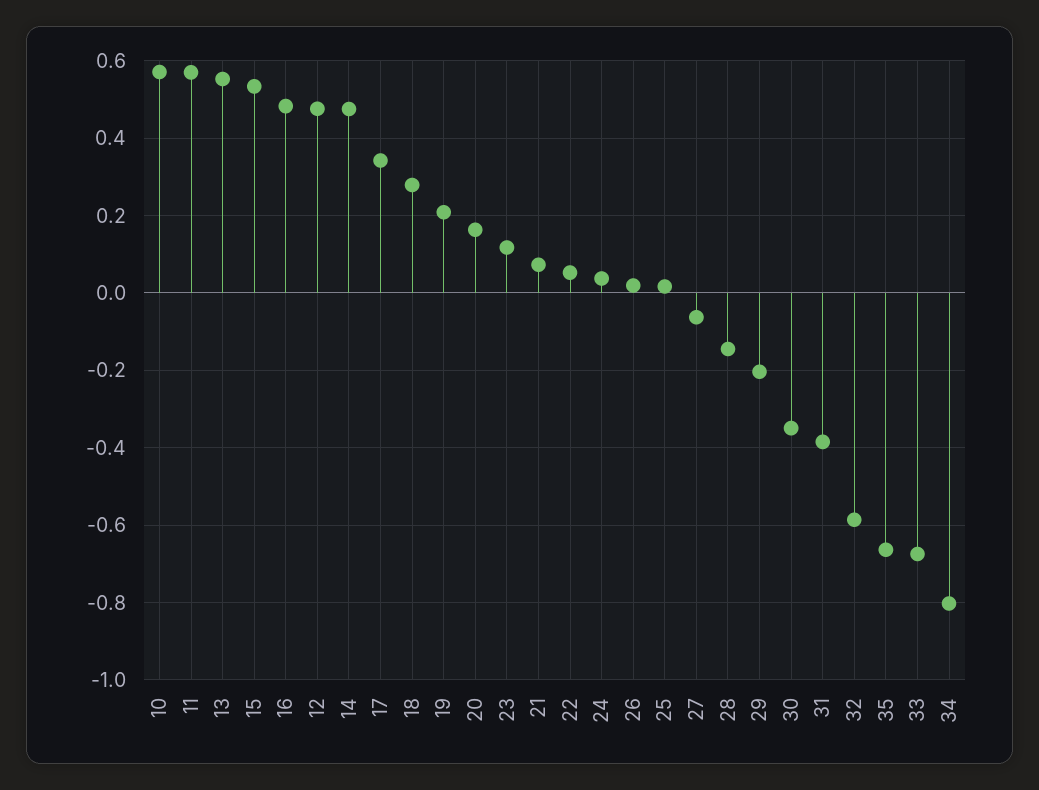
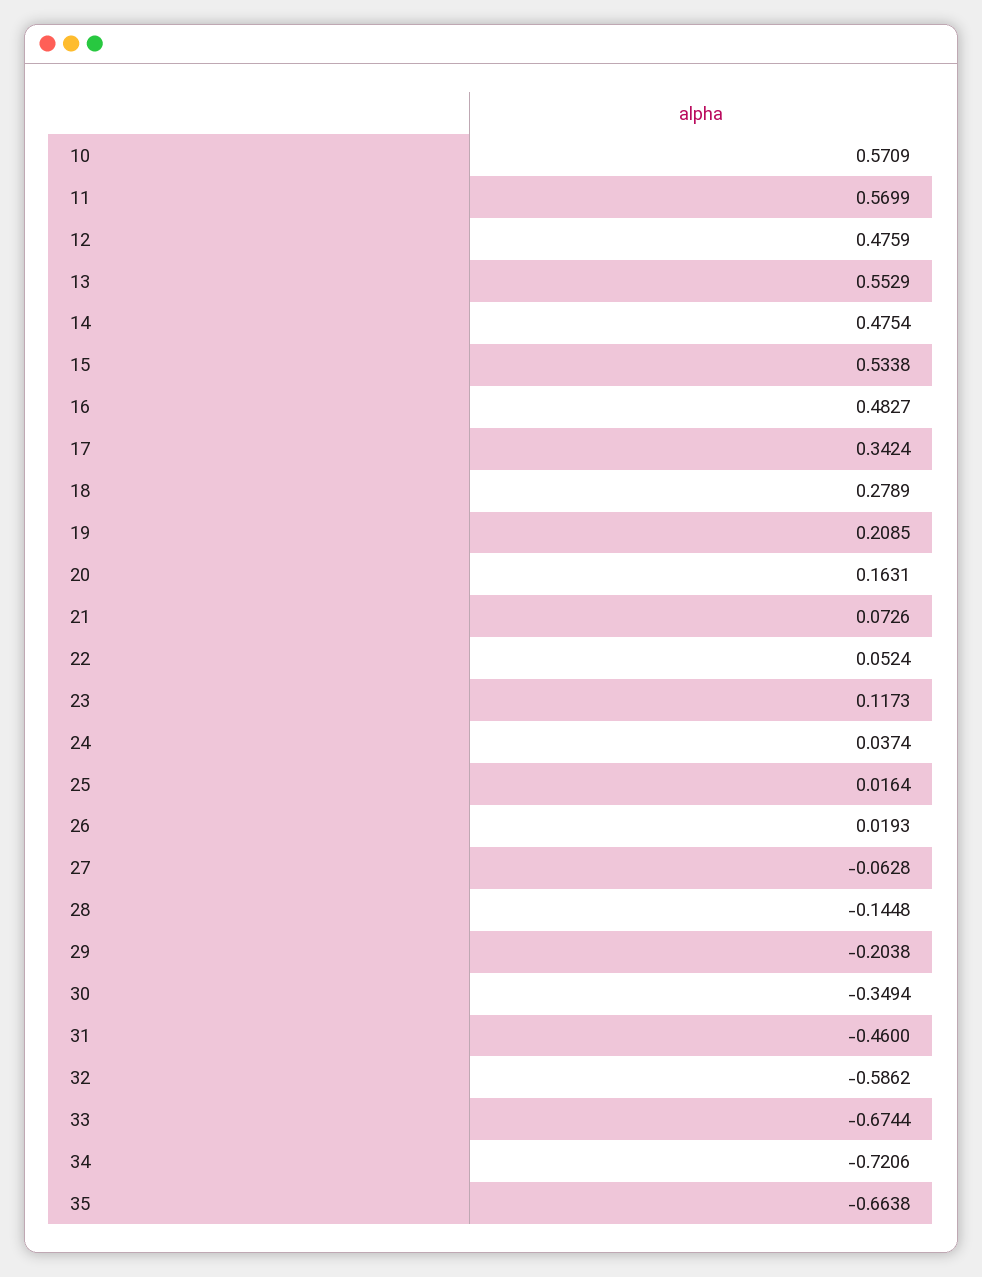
31: -0.38 -> -0.46
34: -0.8 -> -0.7206

